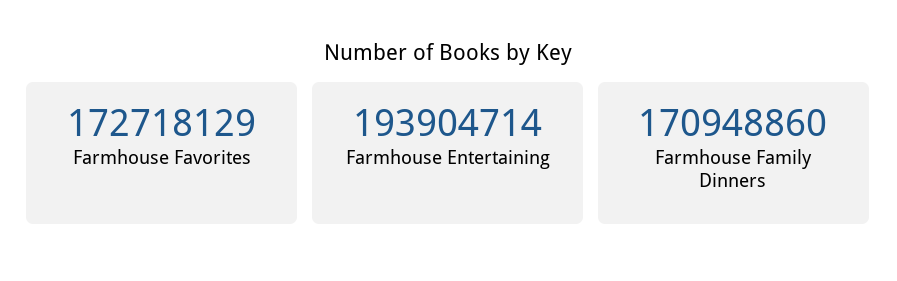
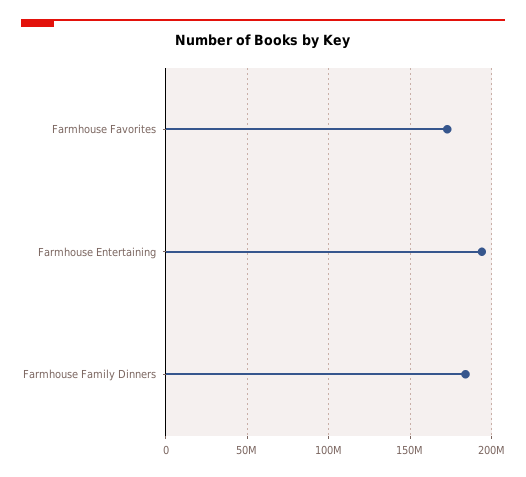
Farmhouse Family Dinners: 170948860 -> 185000000

